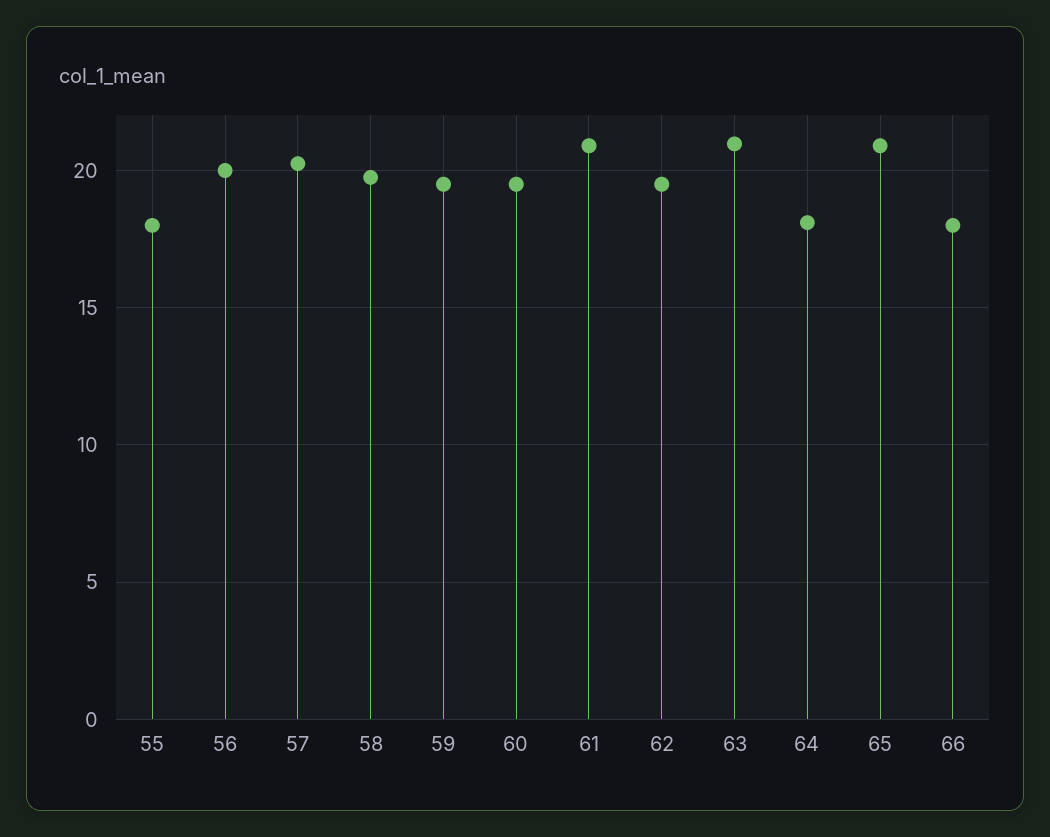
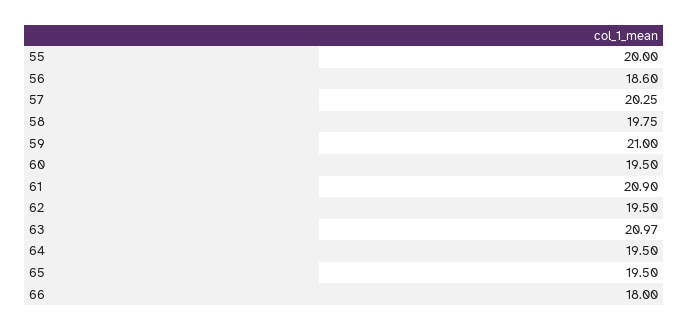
55: 18 -> 20
56: 20 -> 18.6
59: 19.5 -> 21
64: 18 -> 19.5
65: 21 -> 19.5

